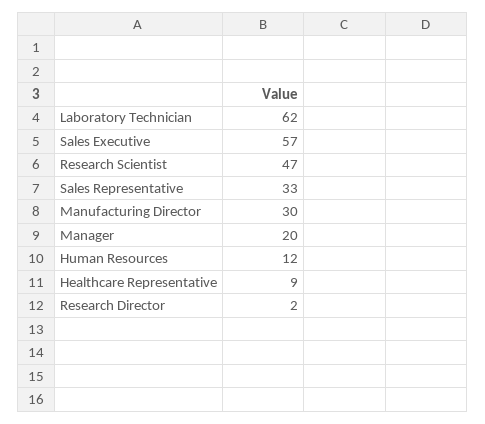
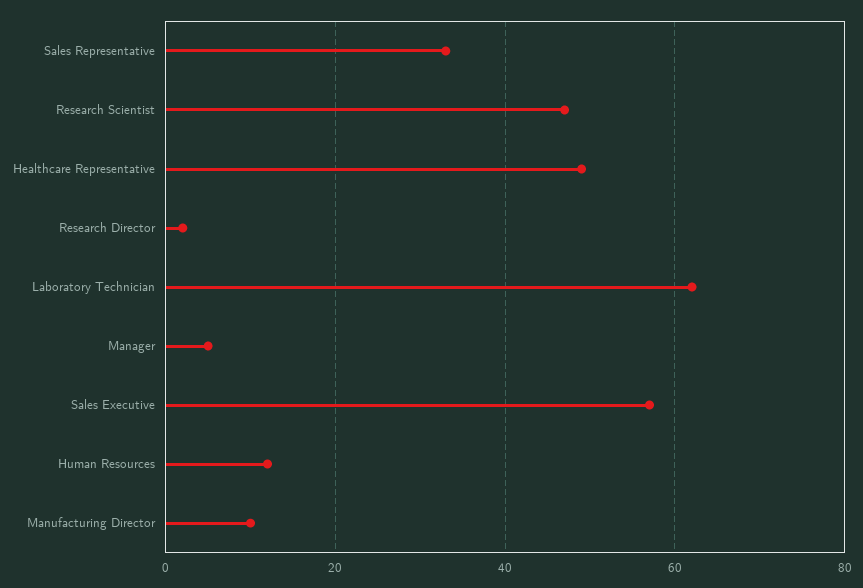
Manufacturing Director: 30 -> 10
Manager: 20 -> 5
Healthcare Representative: 9 -> 50

